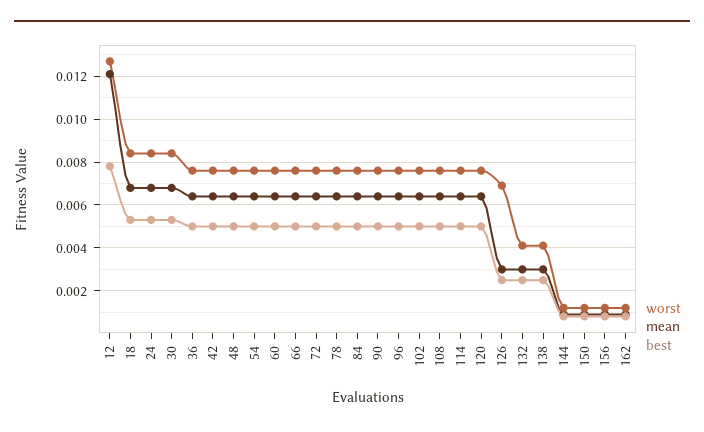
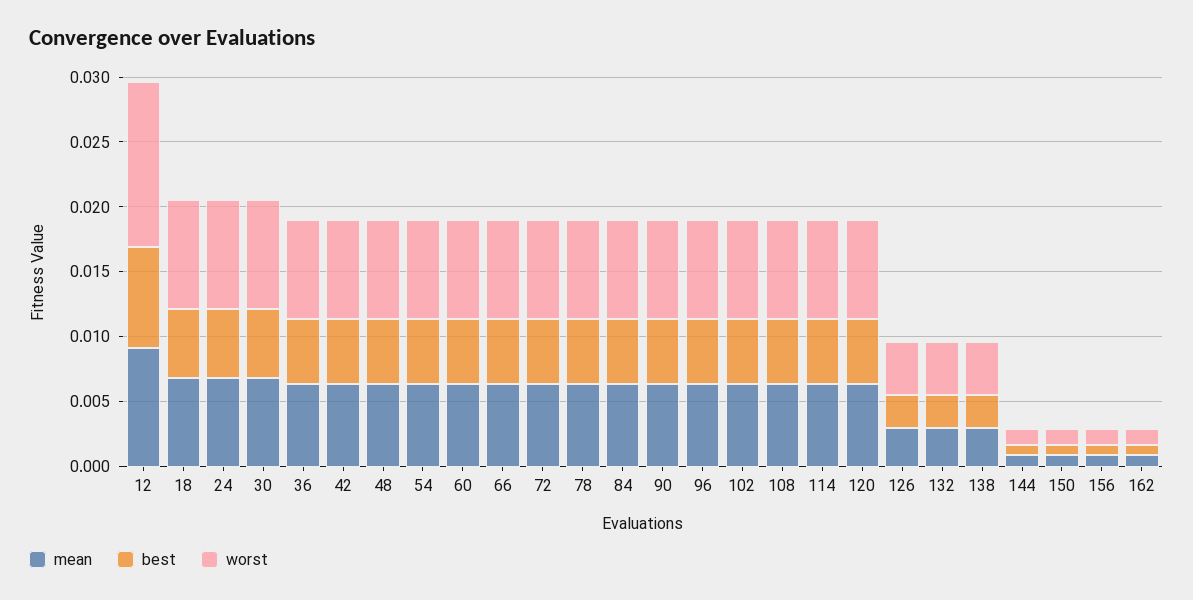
mean, 12: 0.012 -> 0.009
worst, 126: 0.007 -> 0.004

